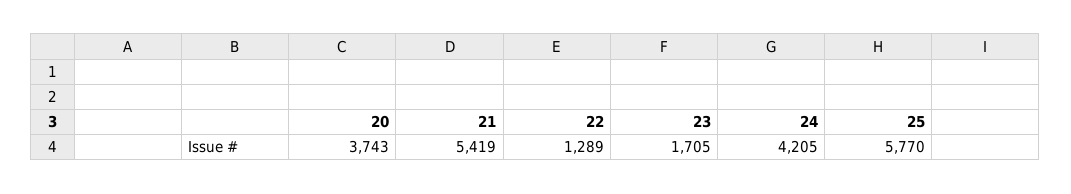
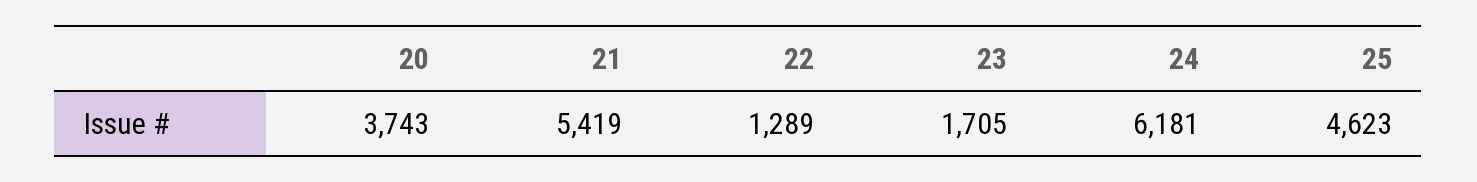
24: 4205 -> 6181
25: 5770 -> 4623

